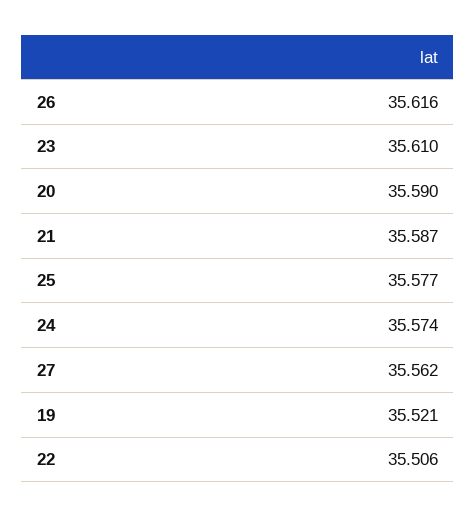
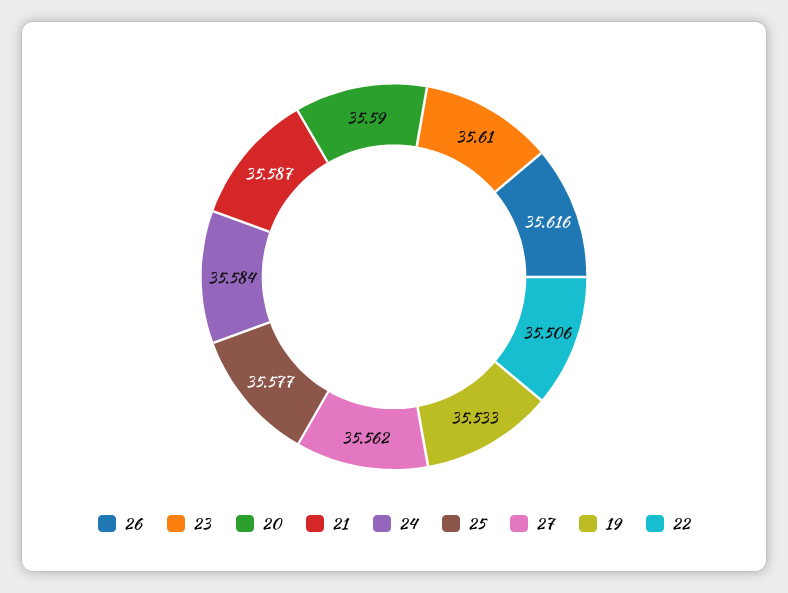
24: 35.574 -> 35.584
19: 35.521 -> 35.533

